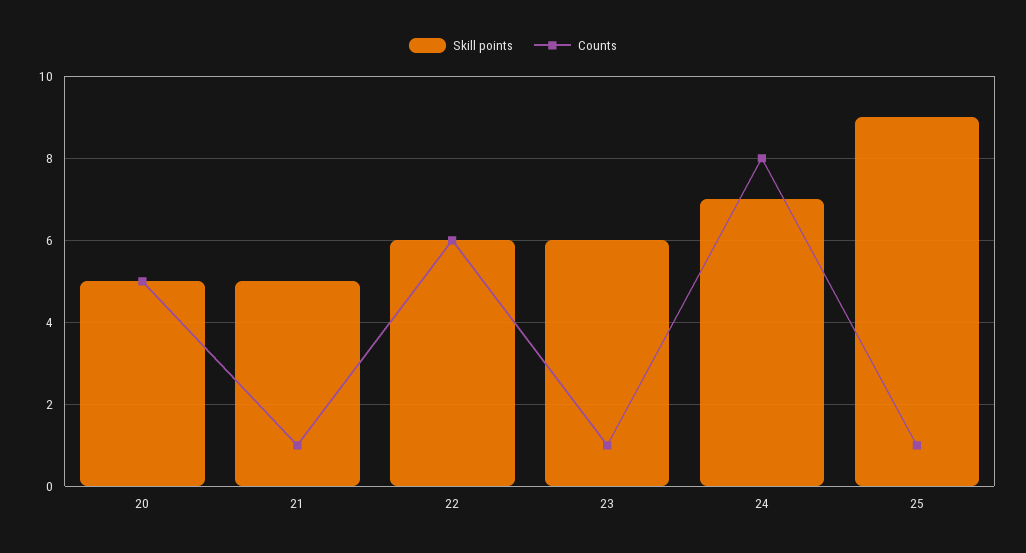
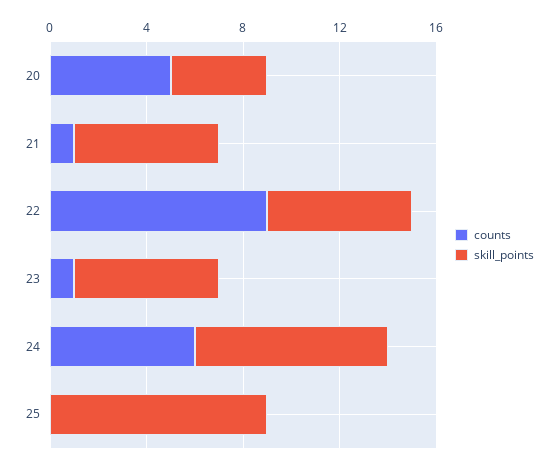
Skill points, 20: 5 -> 4
Skill points, 21: 5 -> 6
Counts, 22: 6 -> 9
Skill points, 24: 7 -> 8
Counts, 24: 8 -> 6
Counts, 25: 1 -> 0

